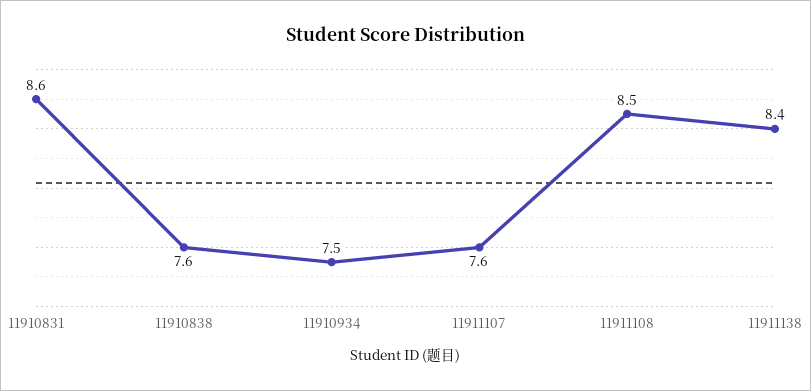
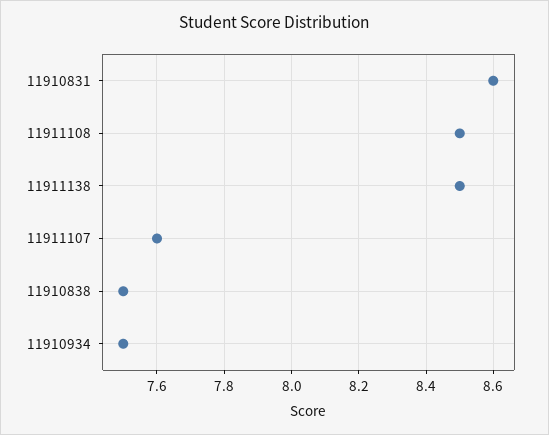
11910838: 7.6 -> 7.5
11911138: 8.4 -> 8.5

